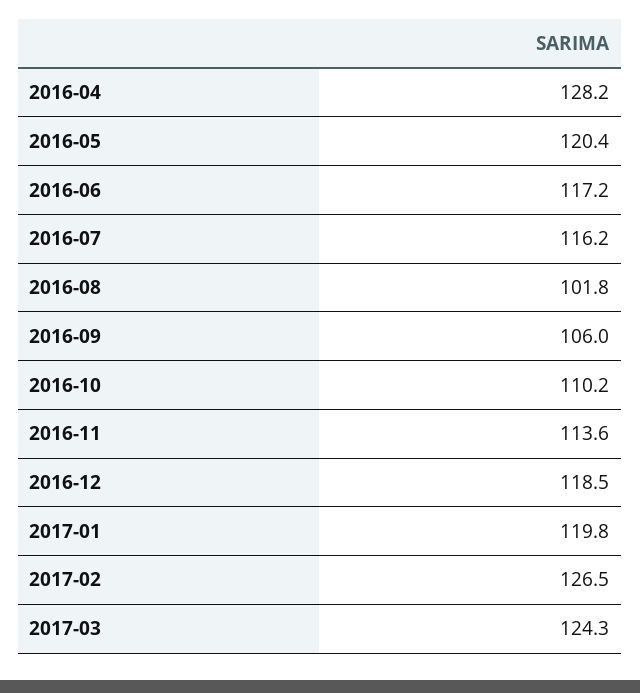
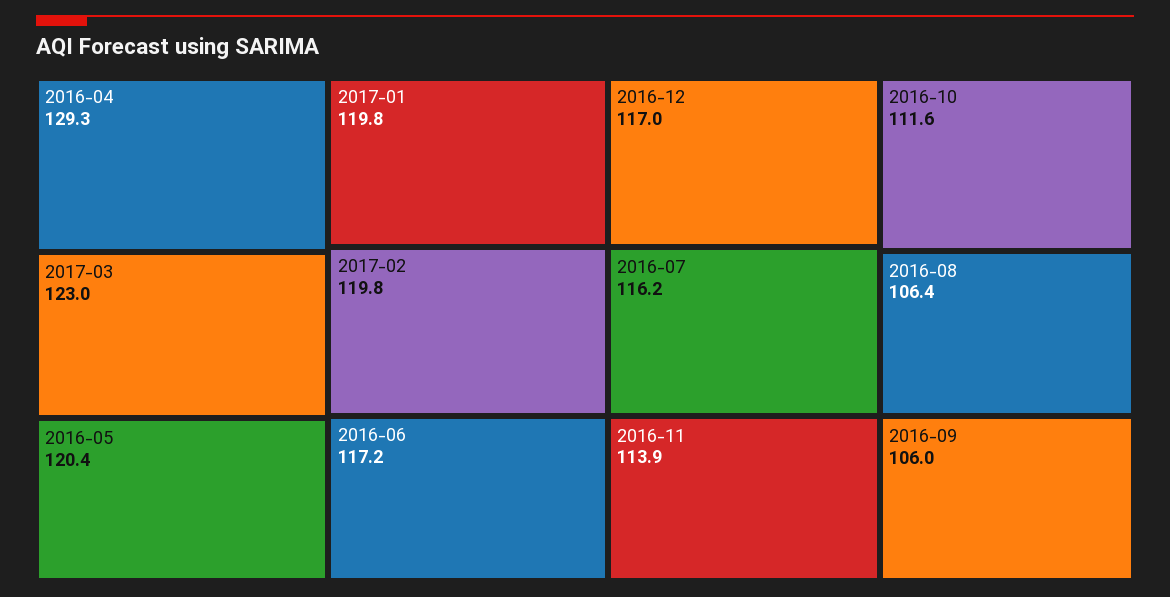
2016-04: 128.2 -> 129.3
2016-08: 101.8 -> 106.4
2016-10: 110.2 -> 111.6
2016-11: 113.6 -> 113.9
2016-12: 118.5 -> 117
2017-02: 126.5 -> 119.8
2017-03: 124.3 -> 123

